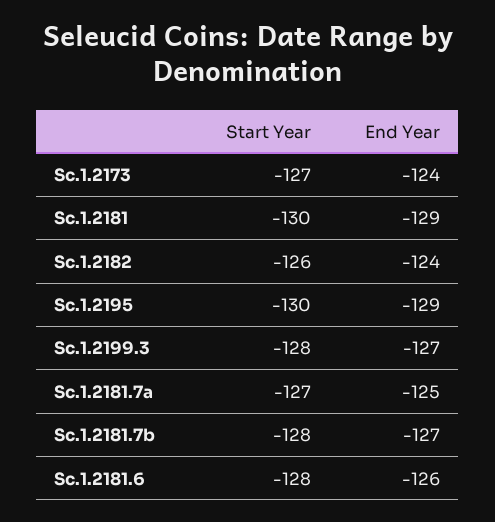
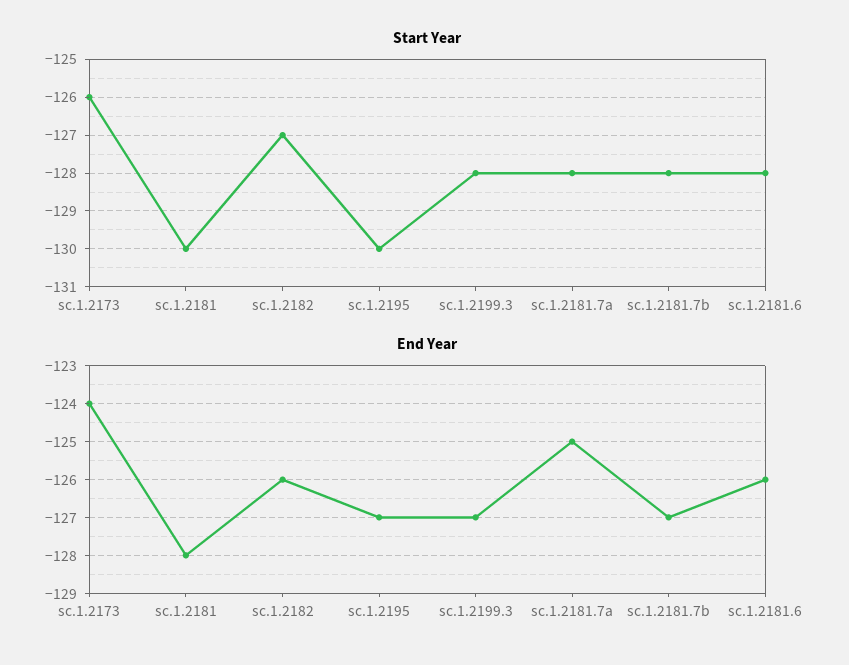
Start Year, Sc.1.2173: -127 -> -126
End Year, Sc.1.2181: -129 -> -128
Start Year, Sc.1.2182: -126 -> -127
End Year, Sc.1.2182: -124 -> -126
End Year, Sc.1.2195: -129 -> -127
Start Year, Sc.1.2181.7a: -127 -> -128

